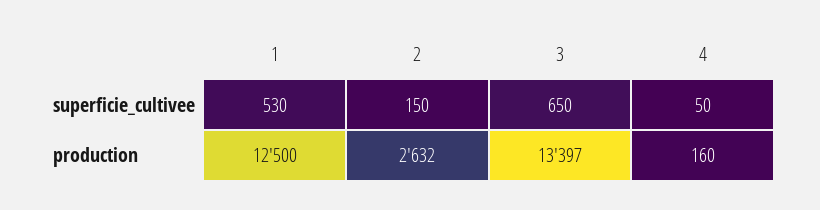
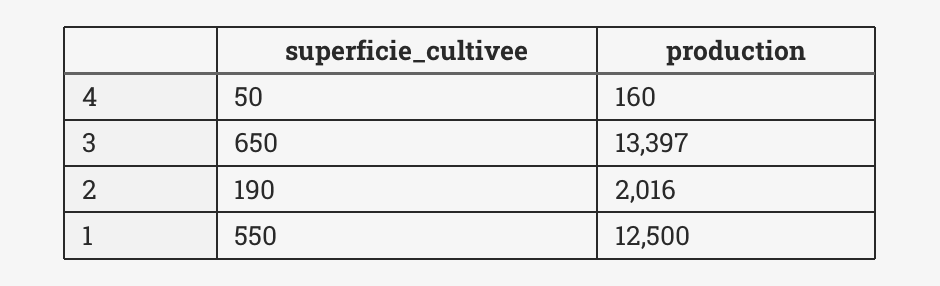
1, superficie_cultivee: 530 -> 550
2, superficie_cultivee: 150 -> 190
2, production: 2632 -> 2016

